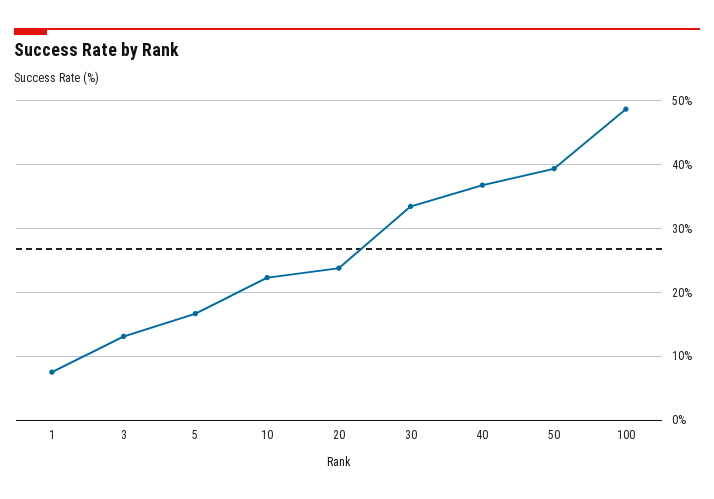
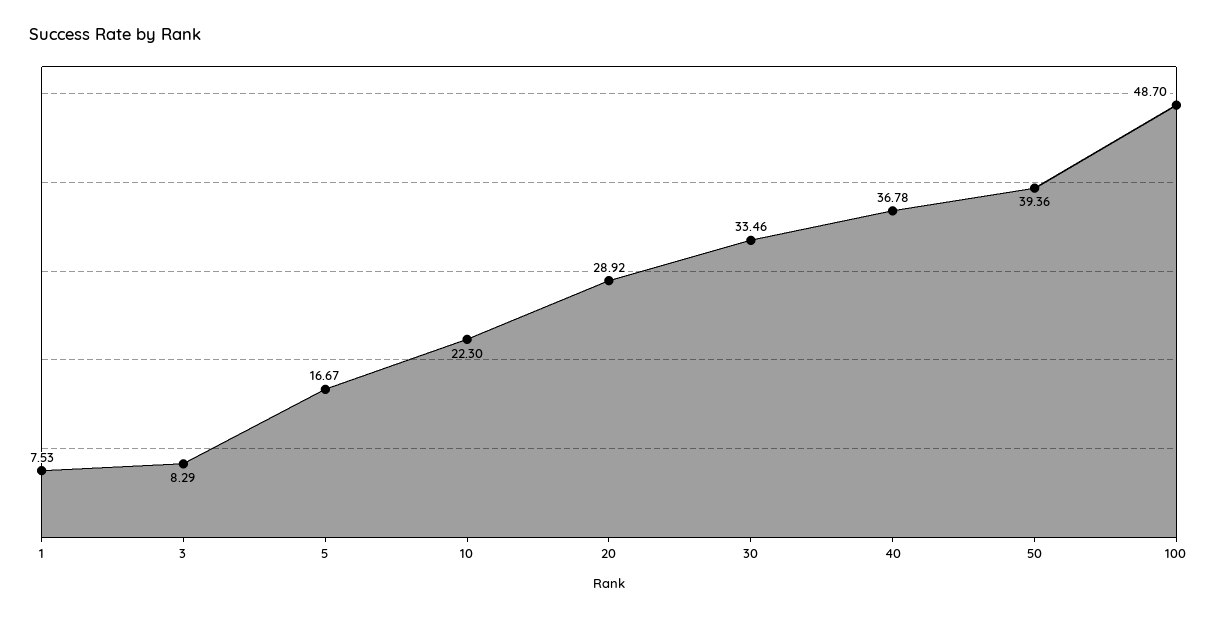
3: 13 -> 8.29
20: 24 -> 28.92

